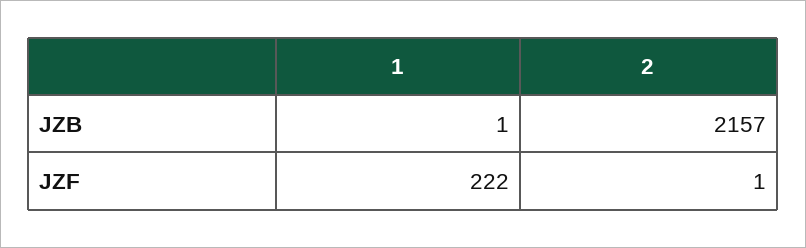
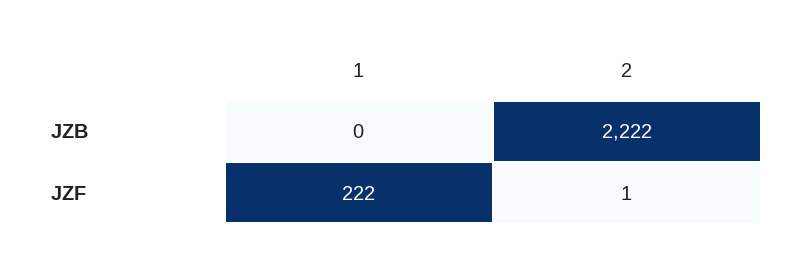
1, JZB: 1 -> 0
2, JZB: 2157 -> 2222

